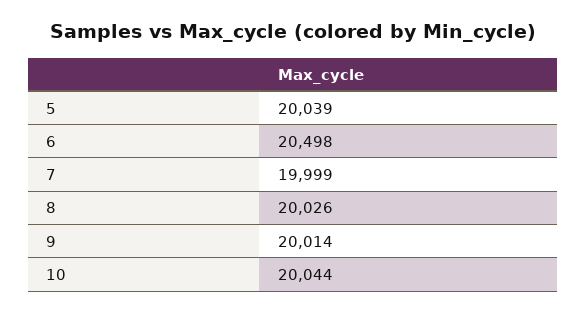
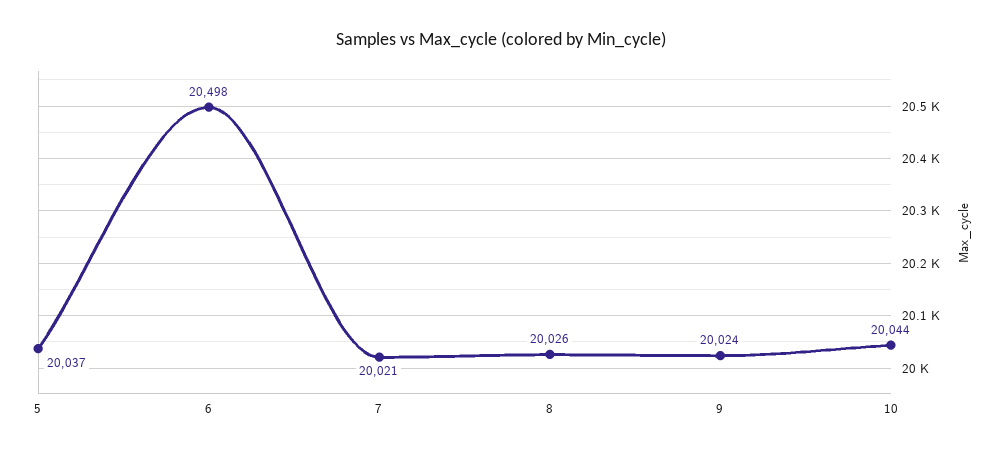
5: 20039 -> 20037
7: 19999 -> 20021
9: 20014 -> 20024

